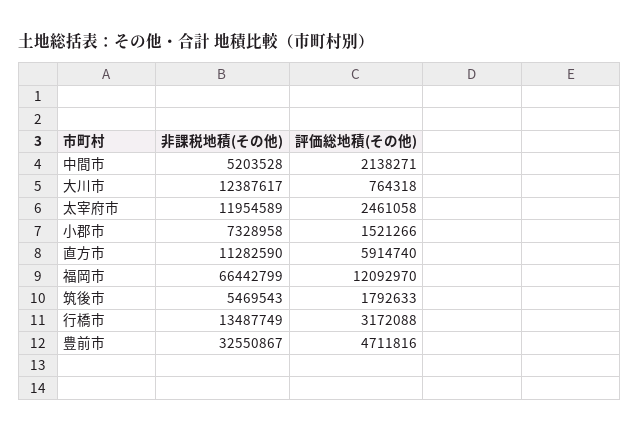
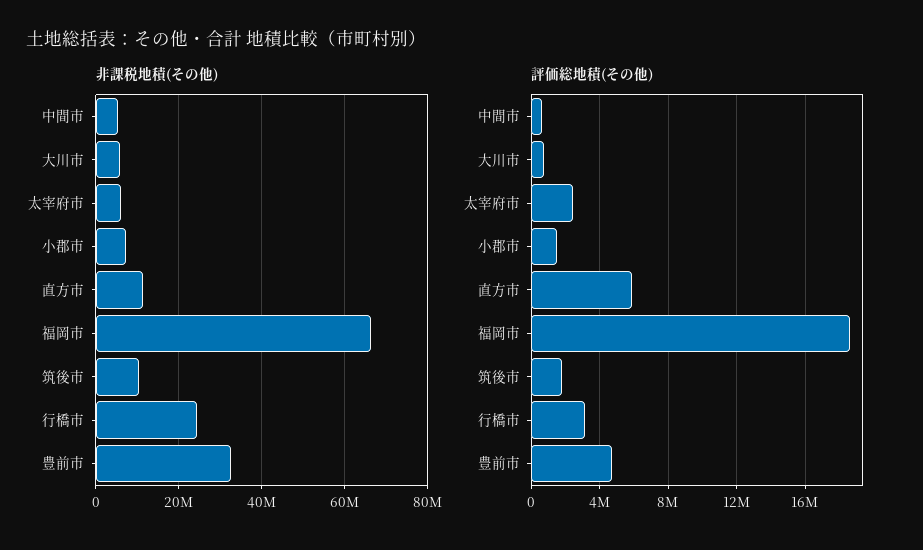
評価総地積(その他), 中間市: 2138271 -> 500000
非課税地積(その他), 大川市: 12387617 -> 6000000
非課税地積(その他), 太宰府市: 11954589 -> 6000000
評価総地積(その他), 福岡市: 12092970 -> 18500000
非課税地積(その他), 筑後市: 5469543 -> 10000000
非課税地積(その他), 行橋市: 13487749 -> 24000000

